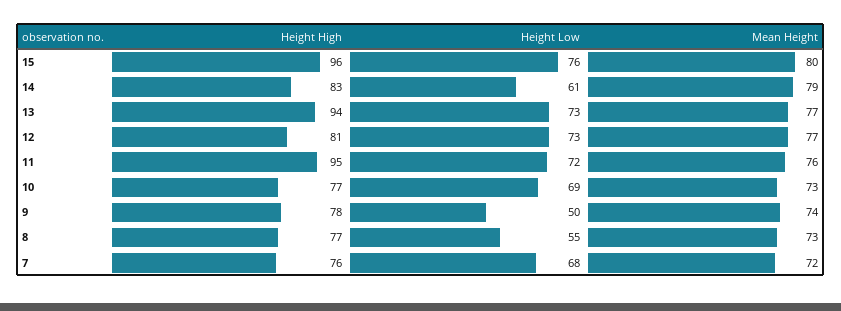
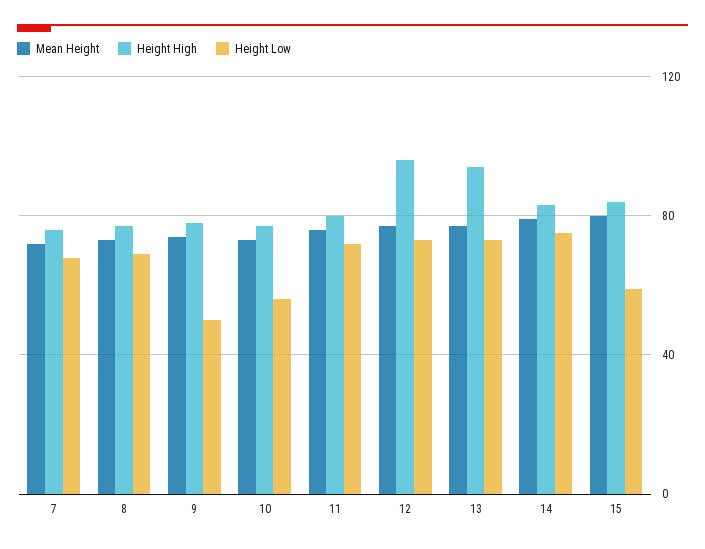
Height High, 15: 96 -> 85
Height Low, 15: 76 -> 60
Height Low, 14: 61 -> 75
Height High, 12: 81 -> 95
Height High, 11: 95 -> 80
Height Low, 10: 69 -> 55
Height Low, 8: 55 -> 70

